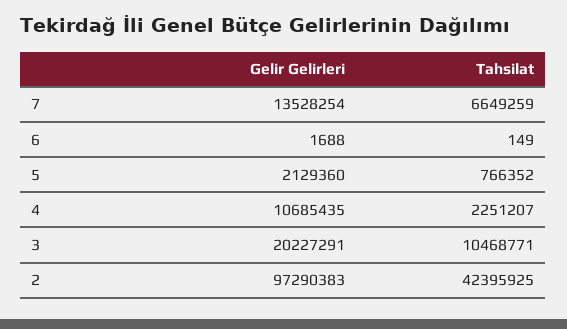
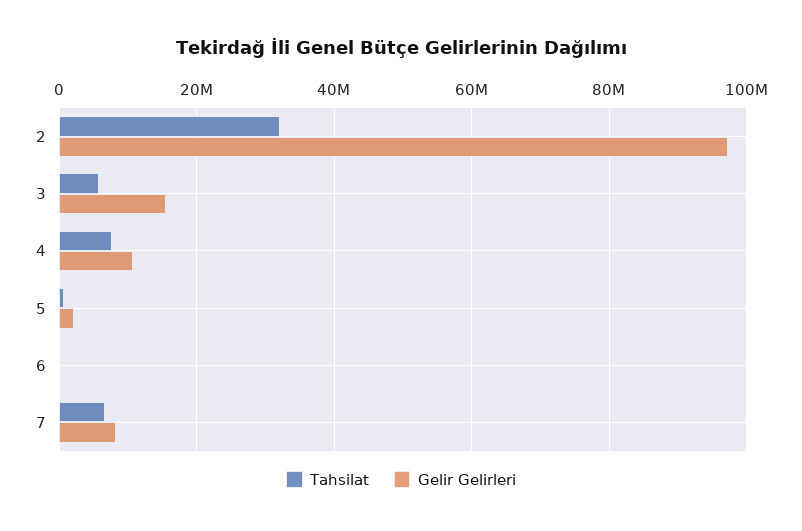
Gelir Gelirleri, 7: 13528254 -> 8000000
Tahsilat, 4: 2251207 -> 8000000
Gelir Gelirleri, 3: 20227291 -> 16000000
Tahsilat, 3: 10468771 -> 6000000
Tahsilat, 2: 42395925 -> 32000000

